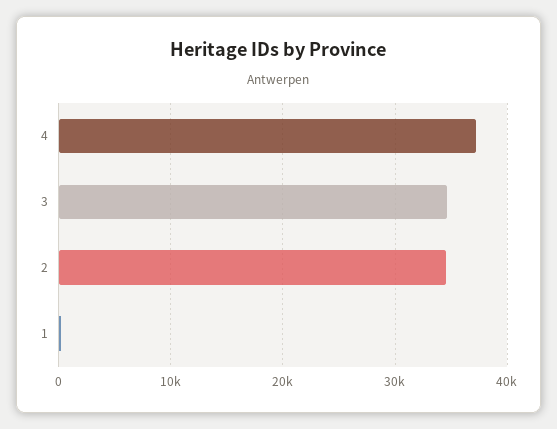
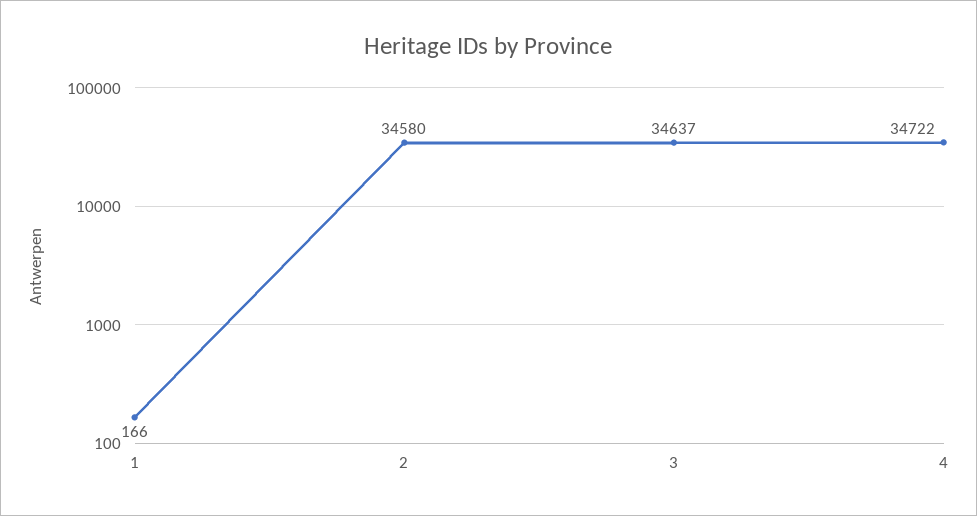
4: 37000 -> 34722

